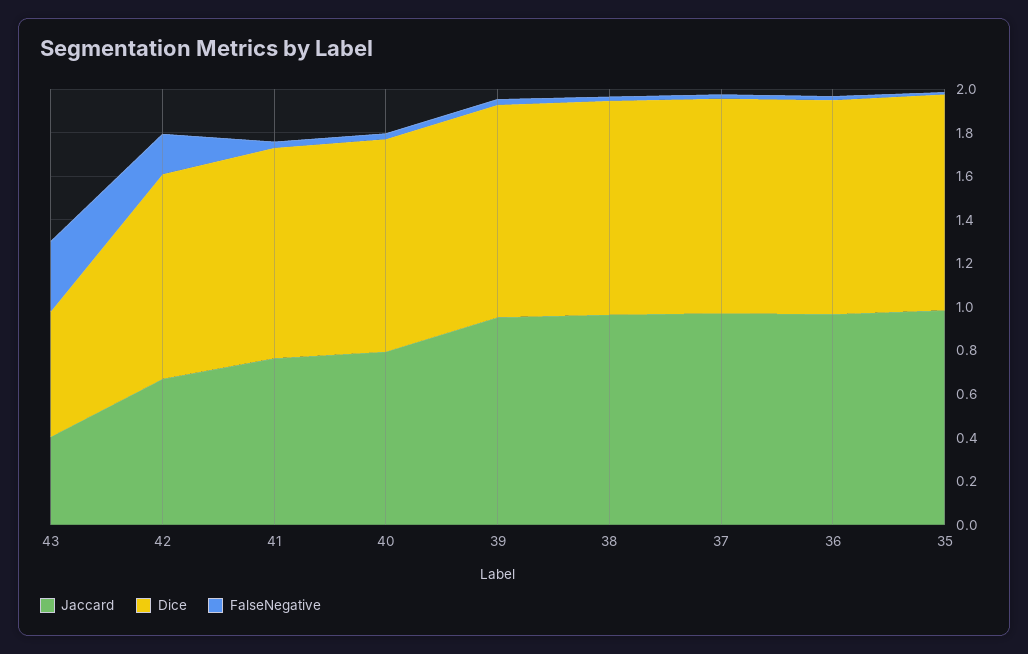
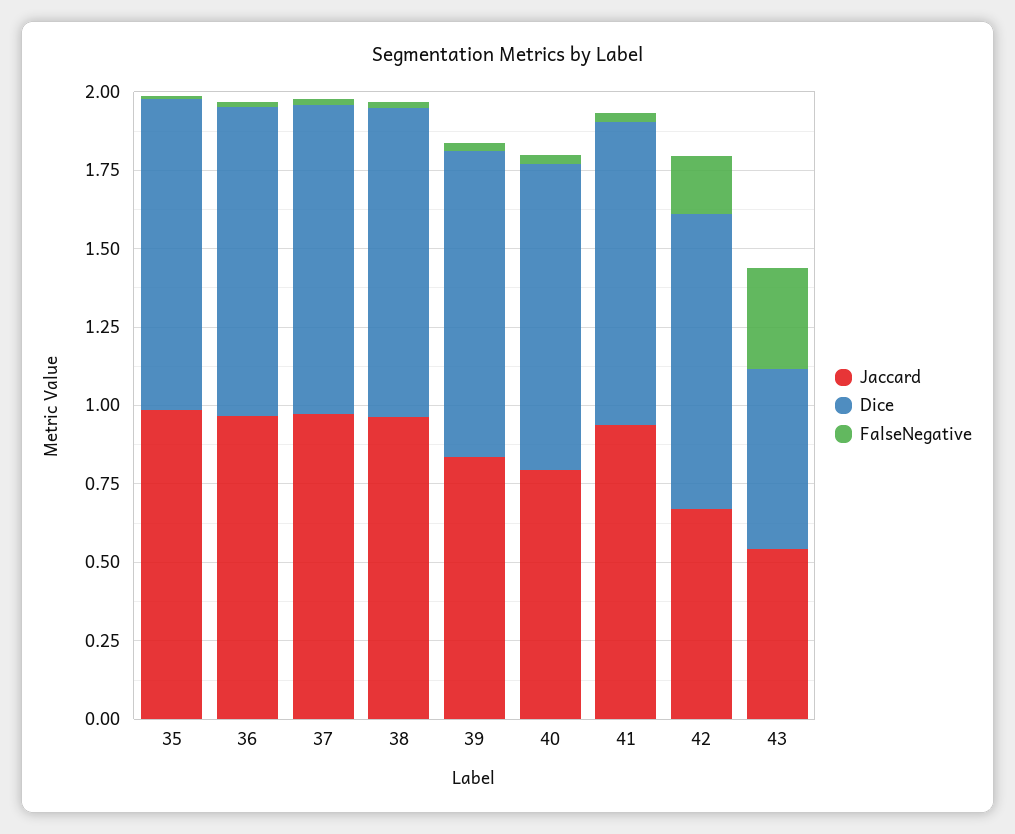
Jaccard, 43: 0.4 -> 0.55
Jaccard, 41: 0.75 -> 0.95
Jaccard, 39: 0.95 -> 0.85

